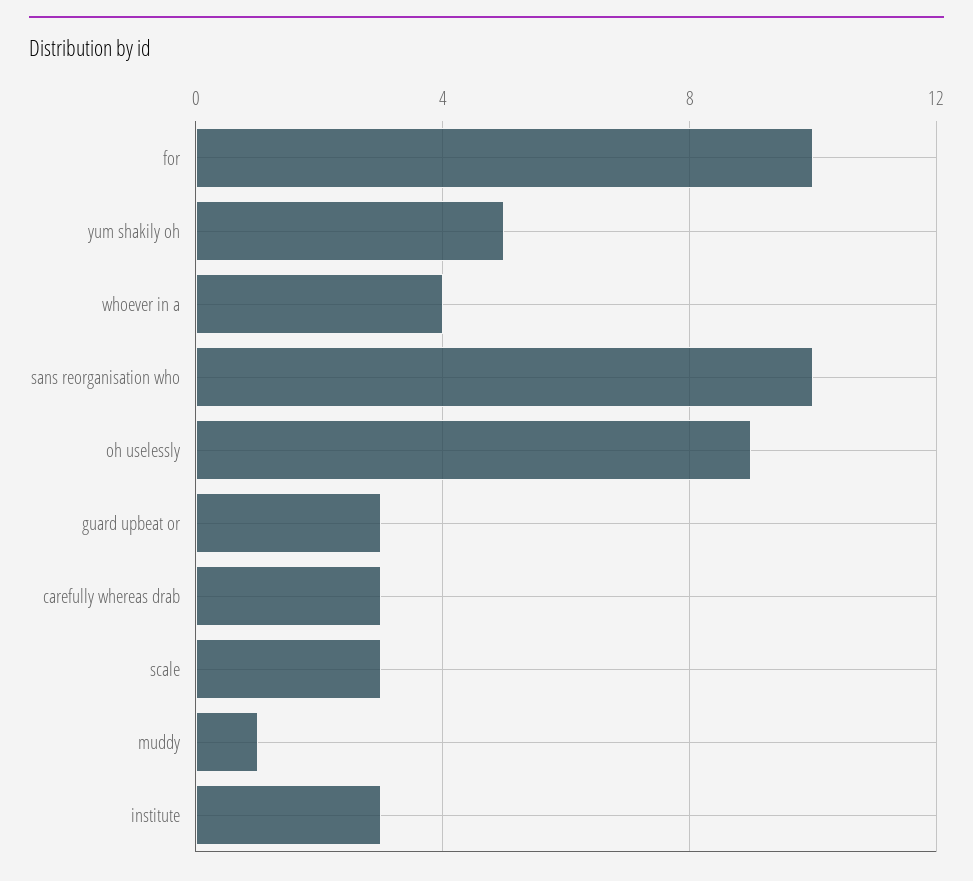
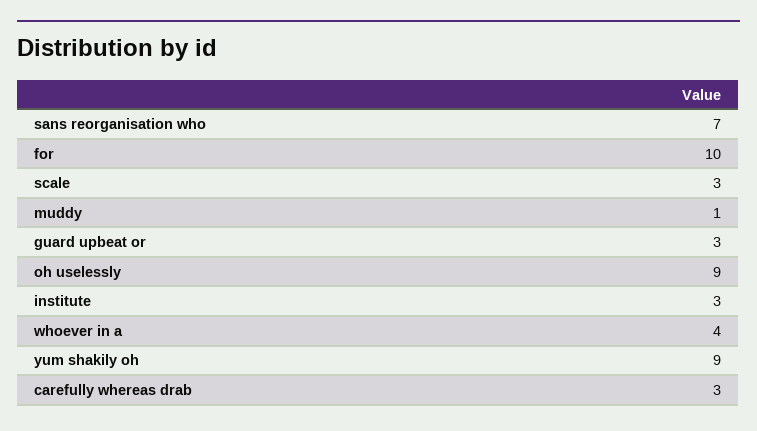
yum shakily oh: 5 -> 9
sans reorganisation who: 10 -> 7

